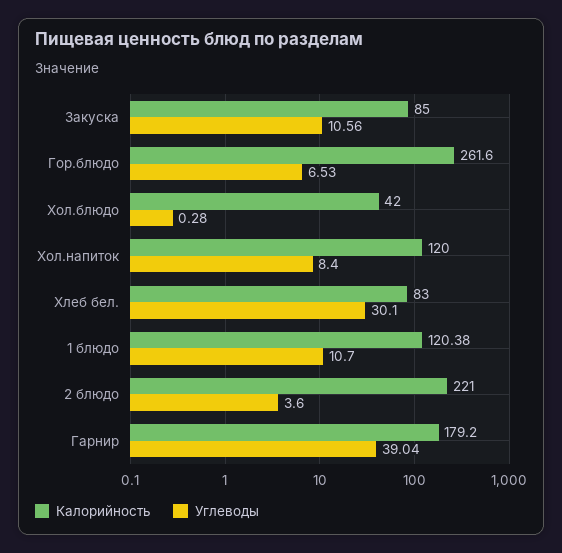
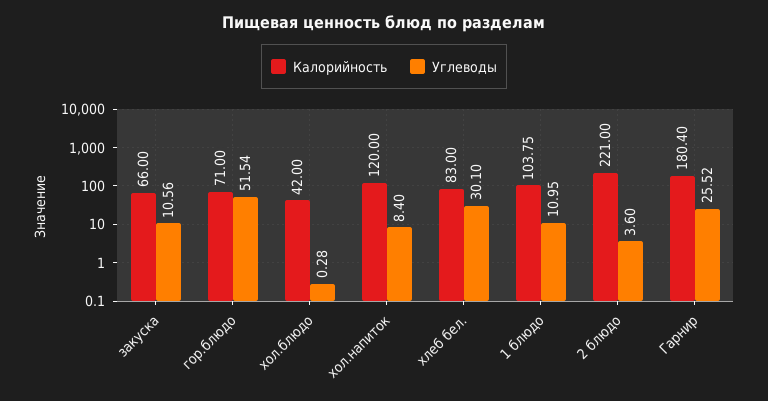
Калорийность, Закуска: 85 -> 66
Калорийность, Гор.блюдо: 261.6 -> 71
Углеводы, Гор.блюдо: 6.53 -> 51.54
Калорийность, 1 блюдо: 120.38 -> 103.75
Углеводы, 1 блюдо: 10.7 -> 10.95
Калорийность, Гарнир: 179.2 -> 180.4
Углеводы, Гарнир: 39.04 -> 25.52

